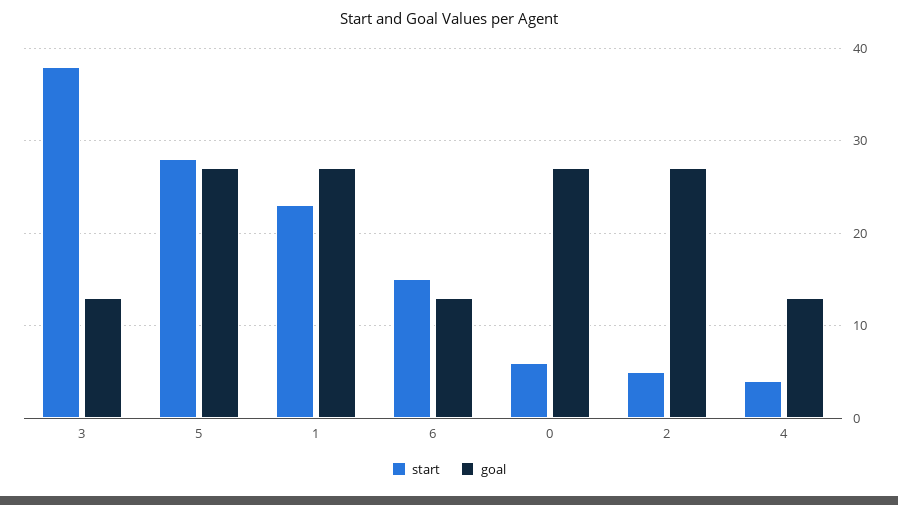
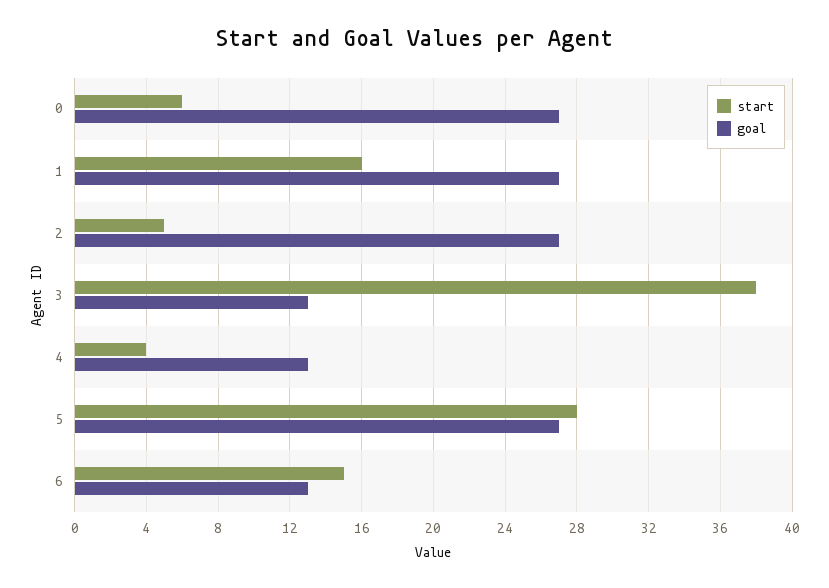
start, 1: 23 -> 16

